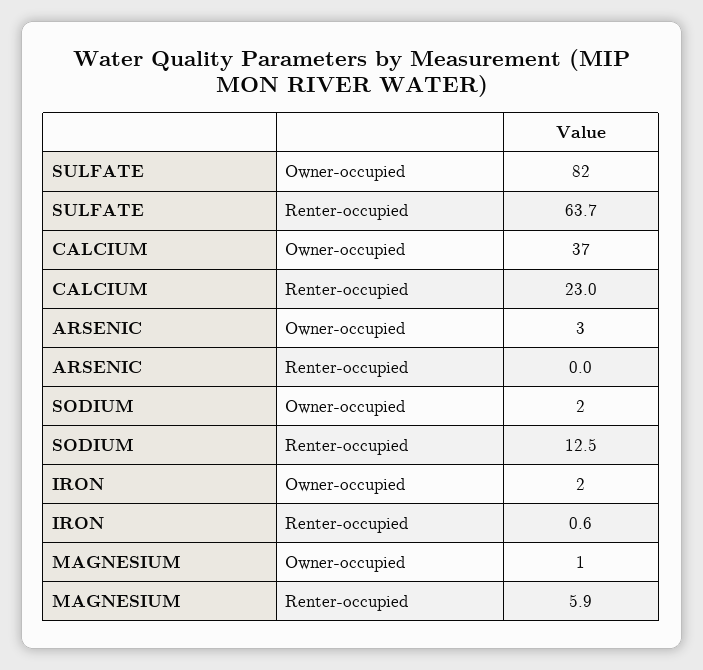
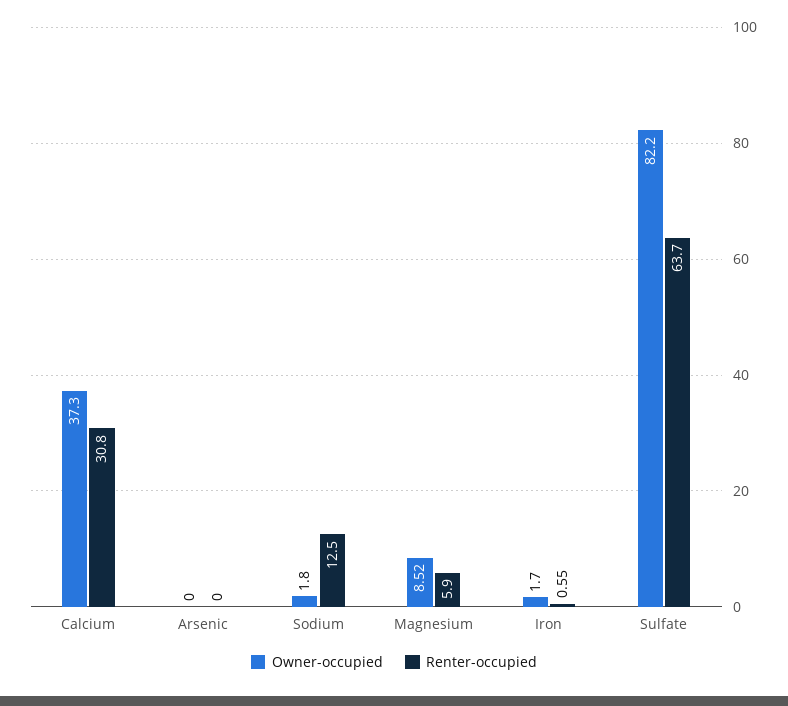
Renter-occupied, CALCIUM: 23 -> 30.8
Owner-occupied, ARSENIC: 3 -> 0
Owner-occupied, MAGNESIUM: 1 -> 8.52

